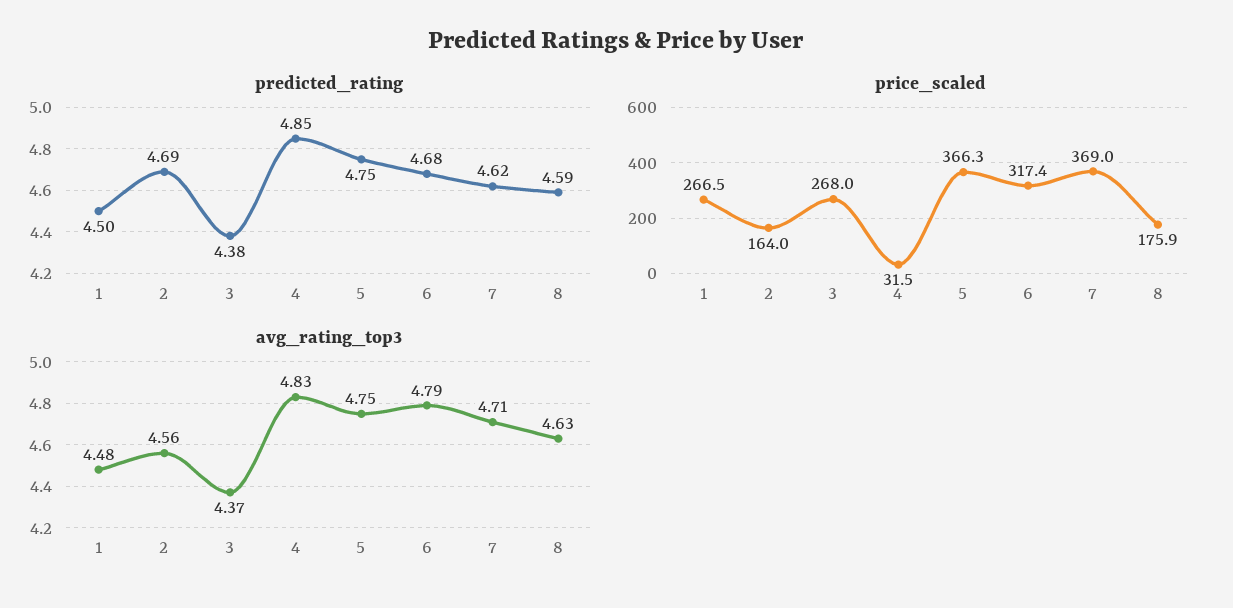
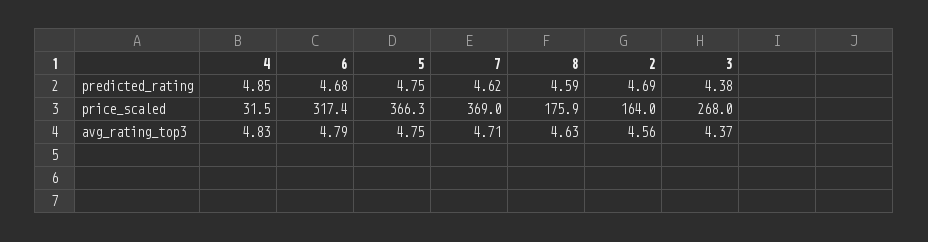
predicted_rating, 1: 4.5 -> none
price_scaled, 1: 266.5 -> none
avg_rating_top3, 1: 4.48 -> none

